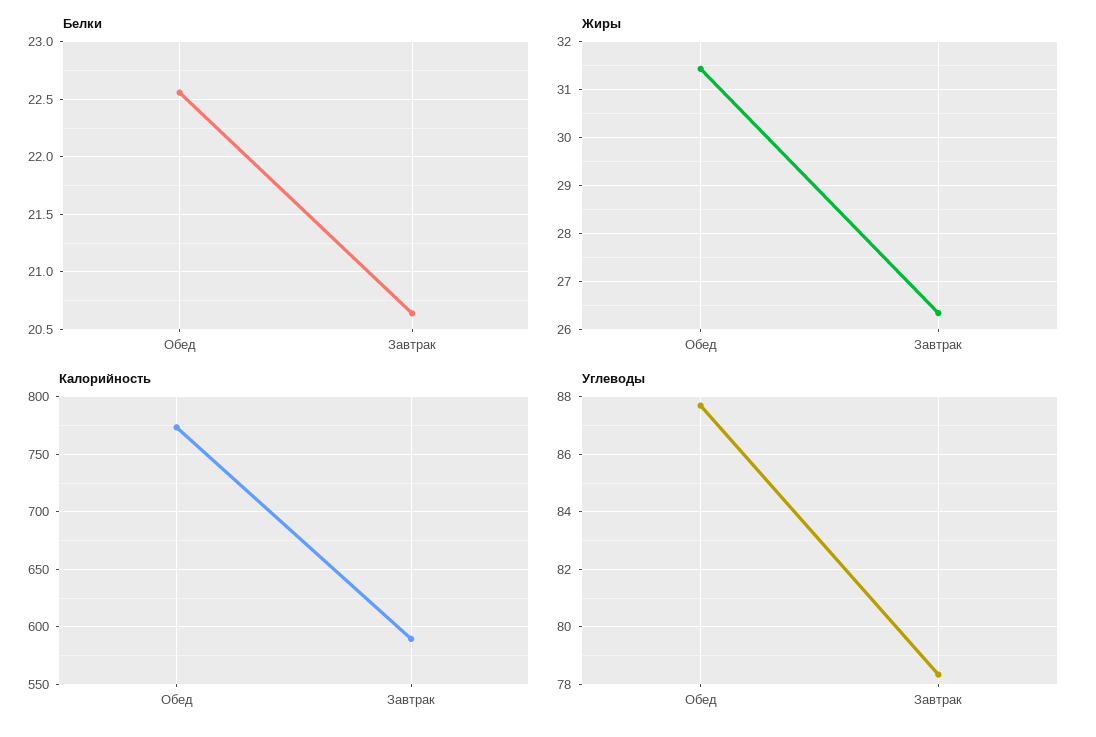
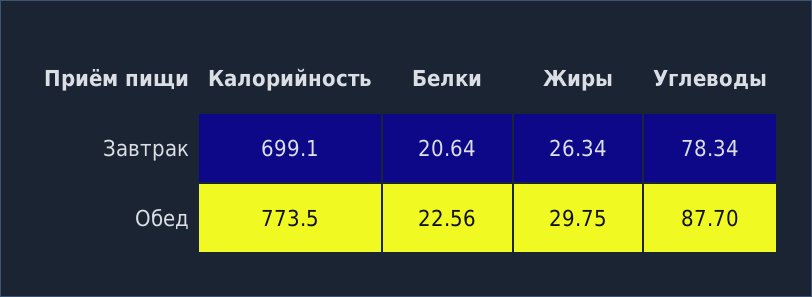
Жиры, Обед: 31.4 -> 29.75
Калорийность, Завтрак: 590 -> 699.1

